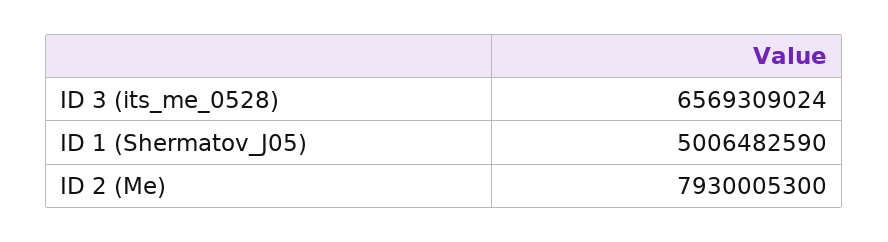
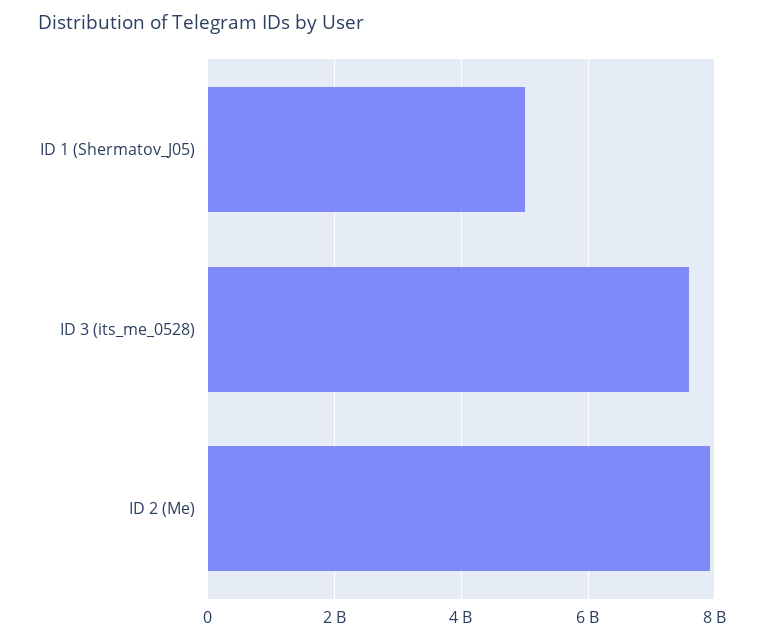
ID 3 (its_me_0528): 6569309024 -> 7600000000

